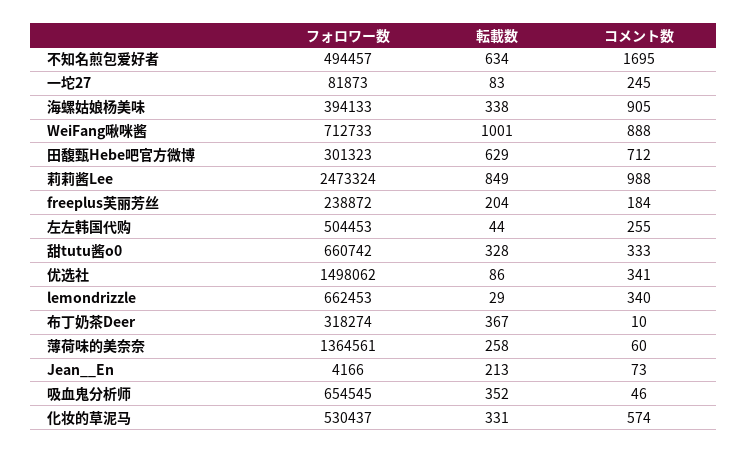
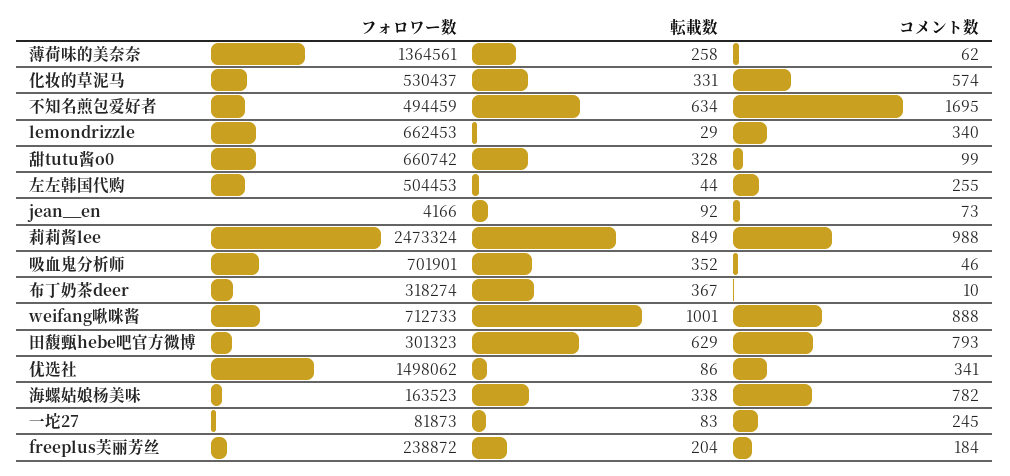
フォロワー数, 不知名煎包爱好者: 494457 -> 494459
フォロワー数, 海螺姑娘杨美味: 394133 -> 163523
コメント数, 海螺姑娘杨美味: 905 -> 782
コメント数, 田馥甄Hebe吧官方微博: 712 -> 793
コメント数, 甜tutu酱o0: 333 -> 99
コメント数, 薄荷味的美奈奈: 60 -> 62
転載数, Jean__En: 213 -> 92
フォロワー数, 吸血鬼分析师: 654545 -> 701901

